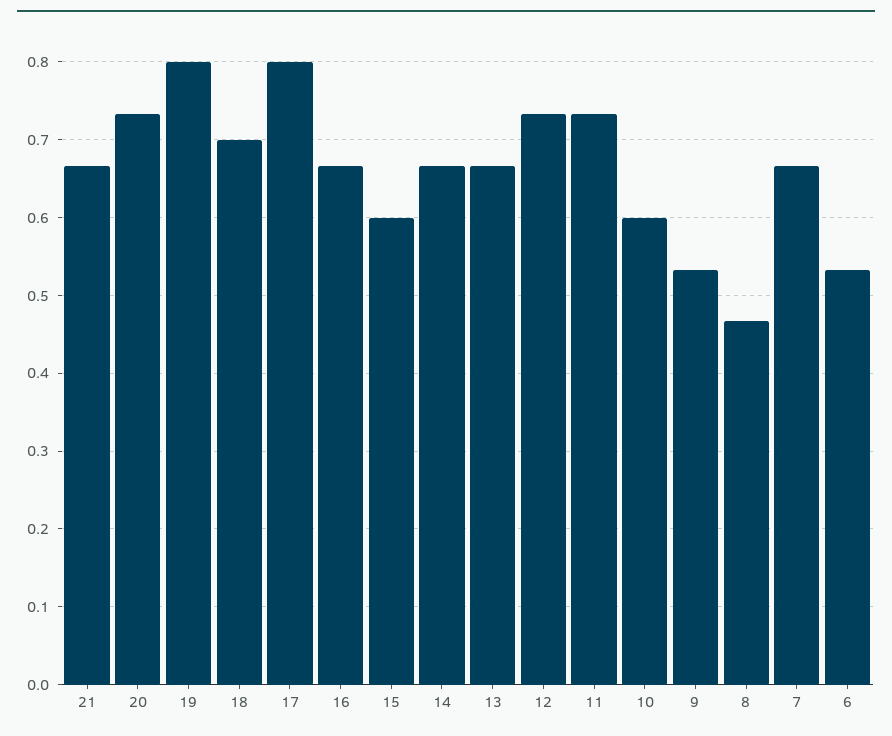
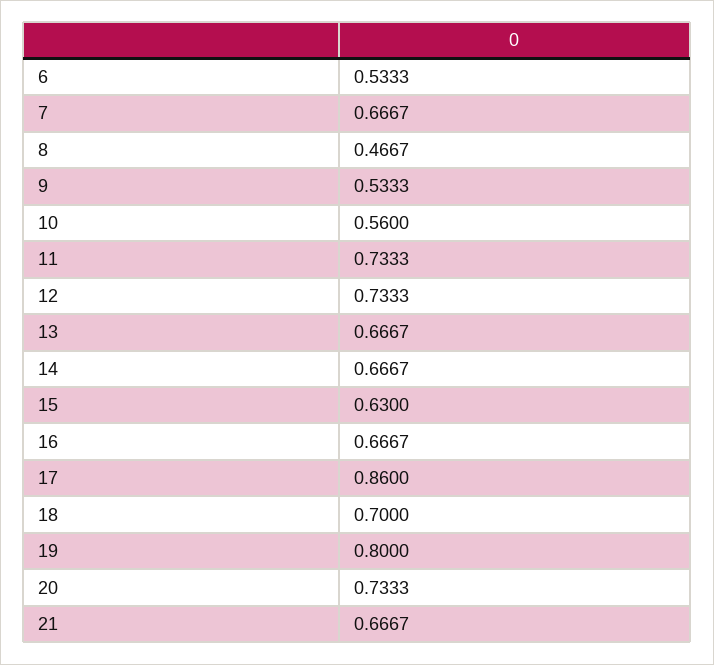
17: 0.8 -> 0.86
15: 0.6 -> 0.63
10: 0.6 -> 0.56

